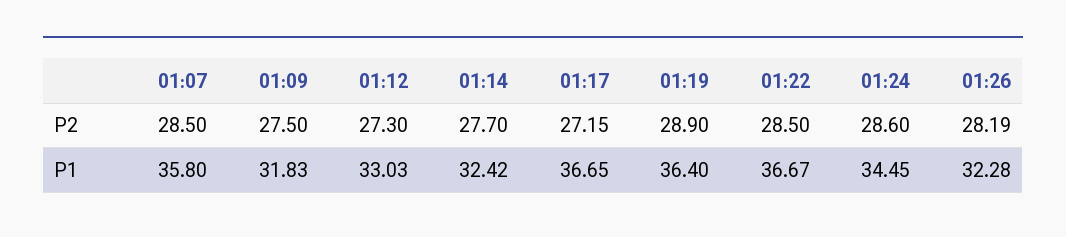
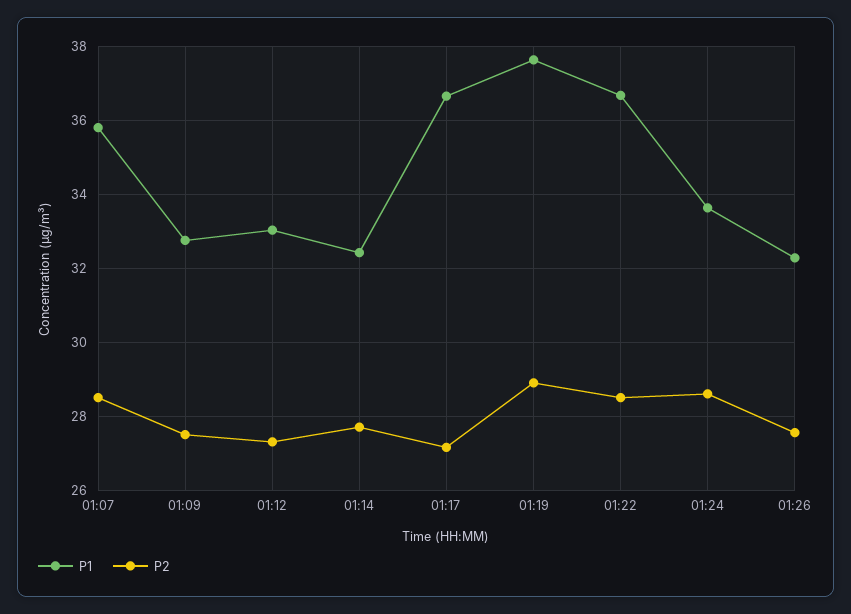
P2, 01:26: 28.19 -> 27.6
P1, 01:09: 31.83 -> 32.8
P1, 01:19: 36.4 -> 37.6
P1, 01:24: 34.45 -> 33.6

